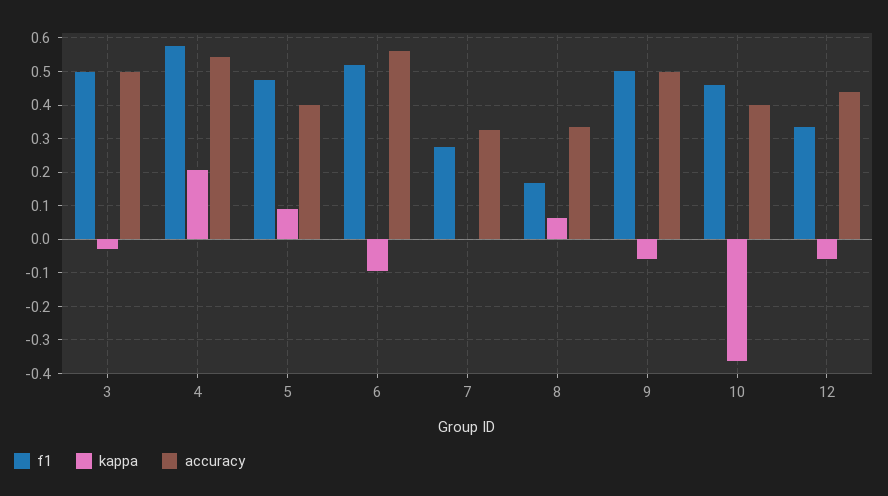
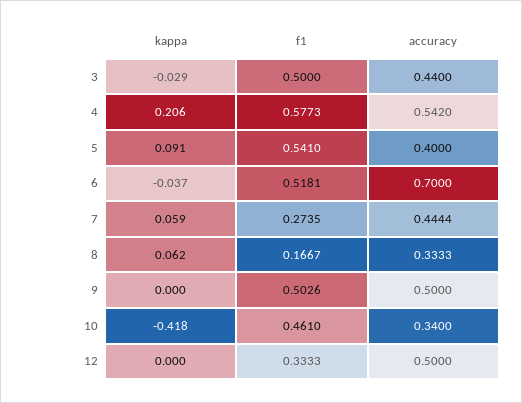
accuracy, 3: 0.5 -> 0.44
f1, 5: 0.48 -> 0.541
kappa, 6: -0.1 -> -0.037
accuracy, 6: 0.56 -> 0.7
kappa, 7: 0 -> 0.059
accuracy, 7: 0.32 -> 0.4444
kappa, 9: -0.06 -> 0
kappa, 10: -0.36 -> -0.418
accuracy, 10: 0.4 -> 0.34
kappa, 12: -0.06 -> 0
accuracy, 12: 0.44 -> 0.5

